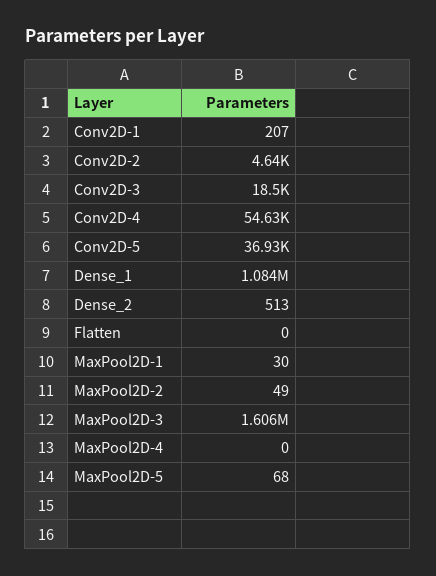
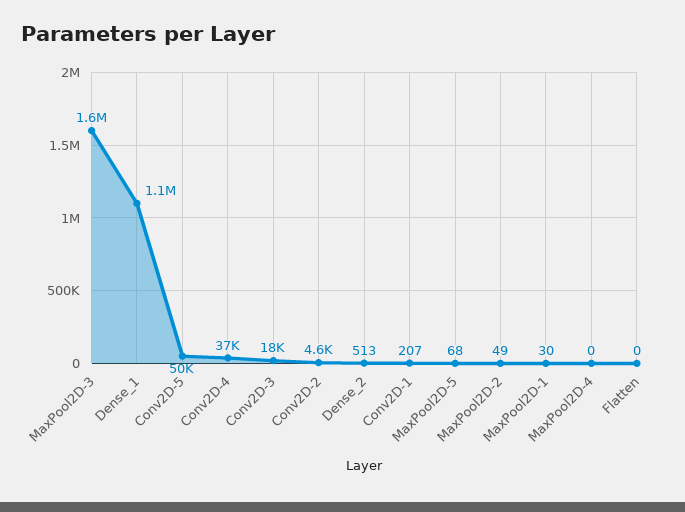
Conv2D-4: 54630 -> 37000
Conv2D-5: 36930 -> 50000

